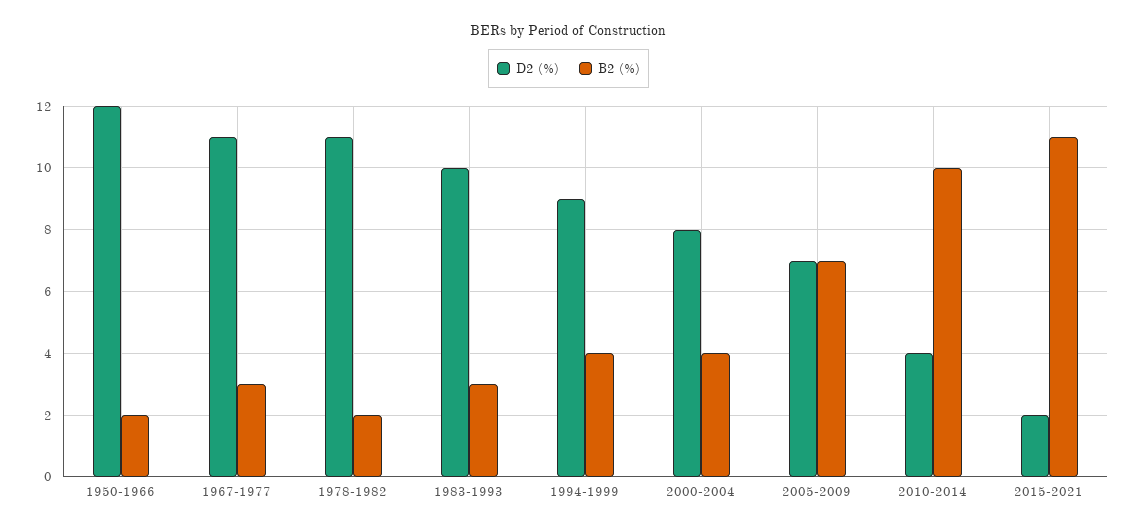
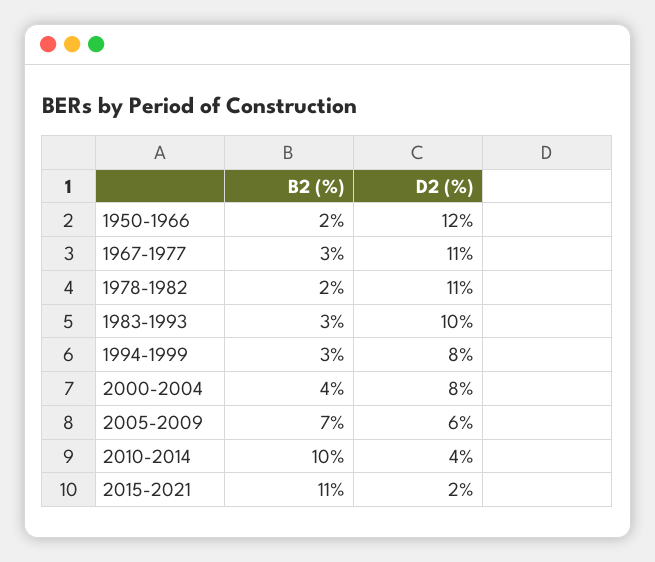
D2 (%), 1994-1999: 9 -> 8
B2 (%), 1994-1999: 4 -> 3
D2 (%), 2005-2009: 7 -> 6

